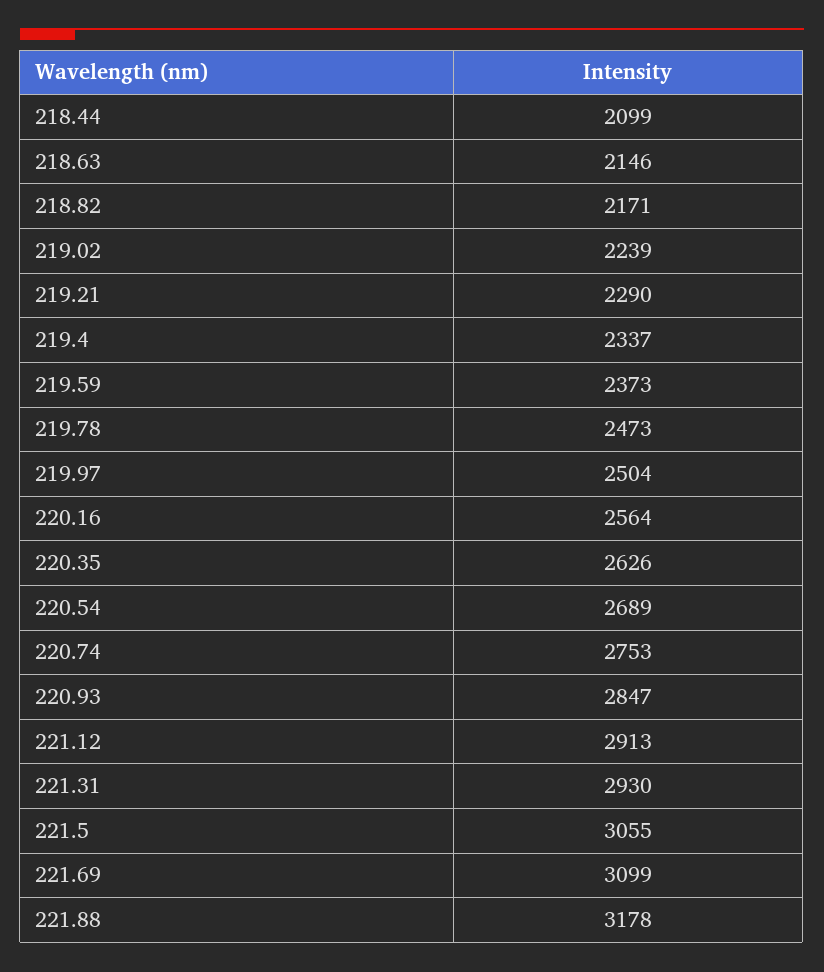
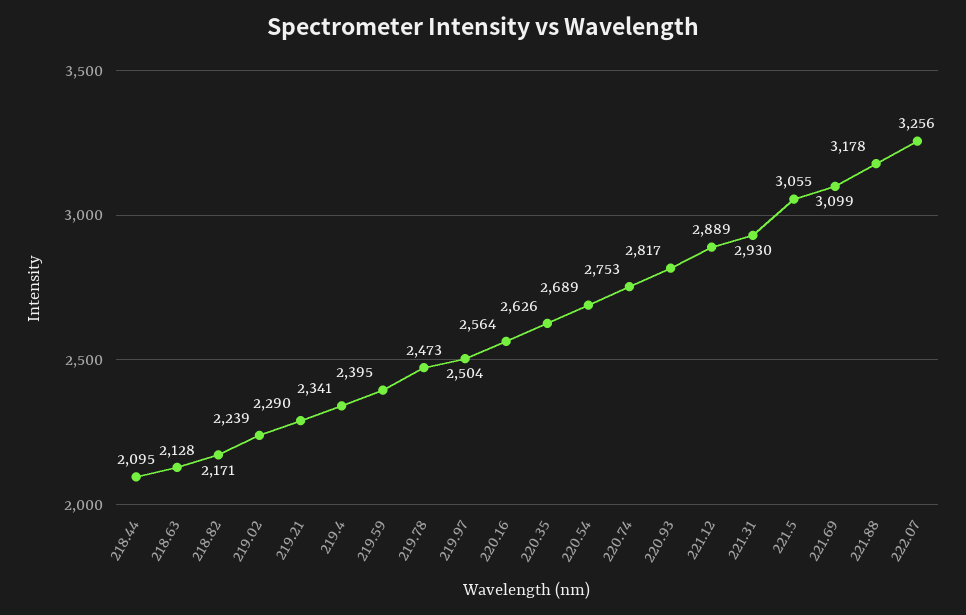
218.44: 2099 -> 2095
218.63: 2146 -> 2128
219.4: 2337 -> 2341
219.59: 2373 -> 2395
220.93: 2847 -> 2817
221.12: 2913 -> 2889
222.07: none -> 3256

